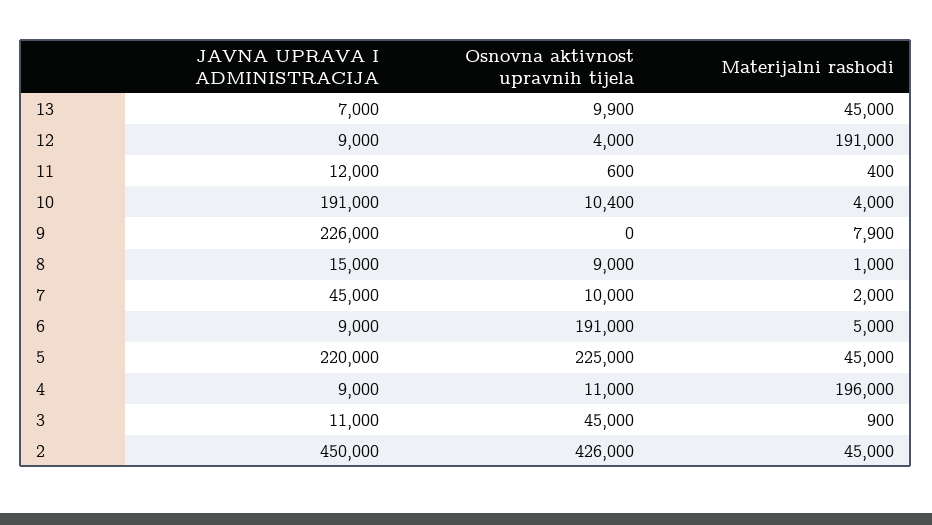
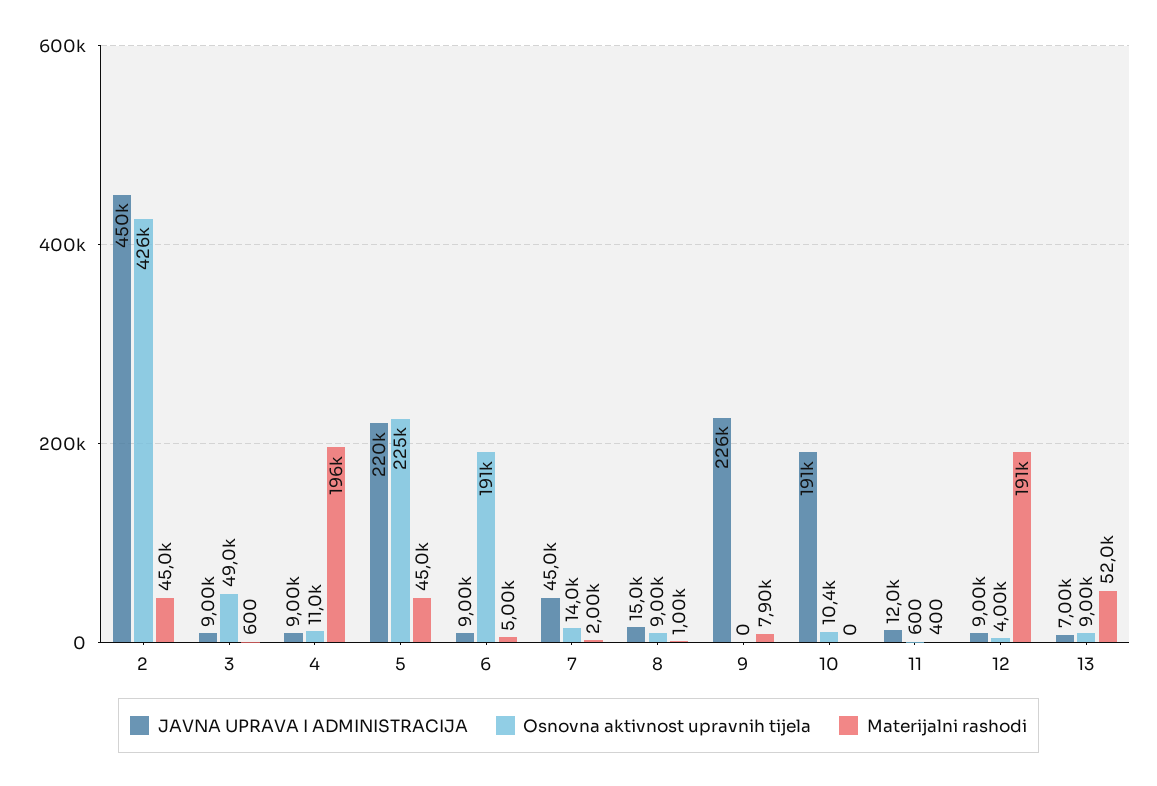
Osnovna aktivnost upravnih tijela, 13: 9900 -> 9000
Materijalni rashodi, 13: 45000 -> 52000
Materijalni rashodi, 10: 4000 -> 0
Osnovna aktivnost upravnih tijela, 7: 10000 -> 14000
JAVNA UPRAVA I ADMINISTRACIJA, 3: 11000 -> 9000
Osnovna aktivnost upravnih tijela, 3: 45000 -> 49000
Materijalni rashodi, 3: 900 -> 600

